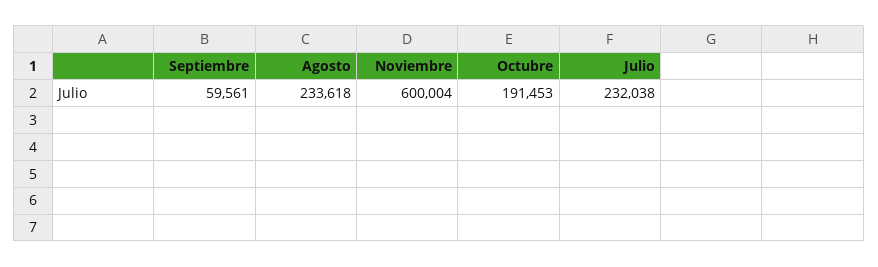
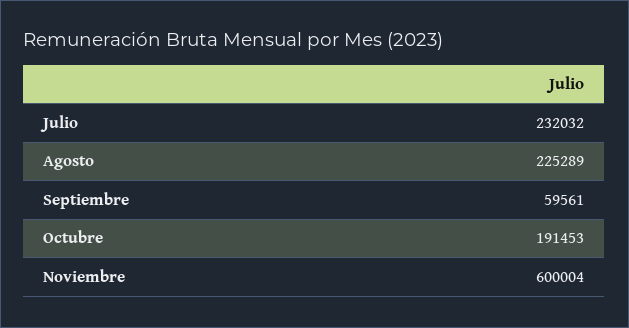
Agosto: 233618 -> 225289
Julio: 232038 -> 232032

